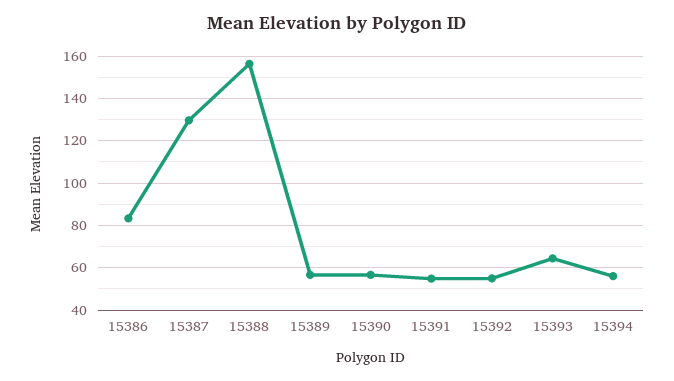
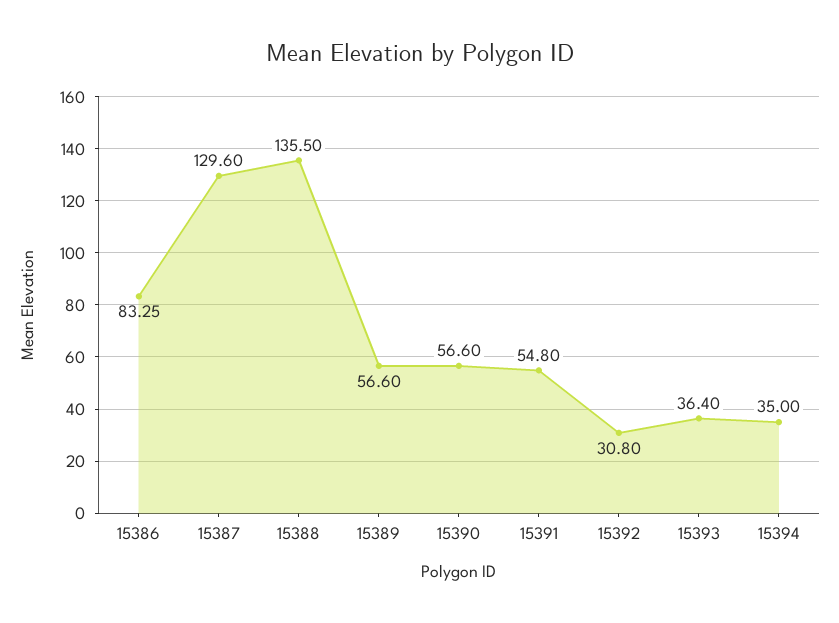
15388: 155 -> 135.5
15392: 55 -> 30.8
15393: 65 -> 36.4
15394: 55 -> 35

